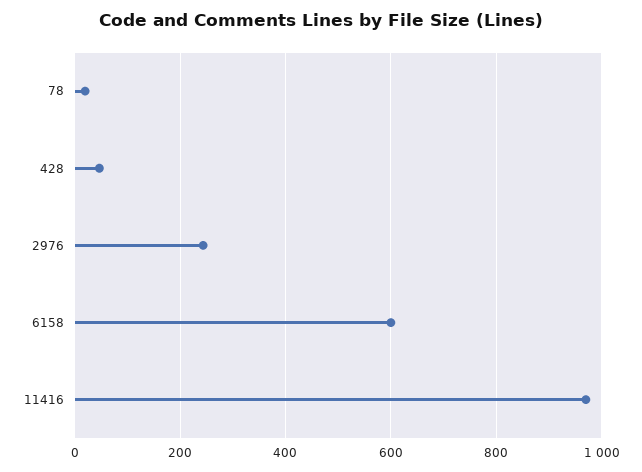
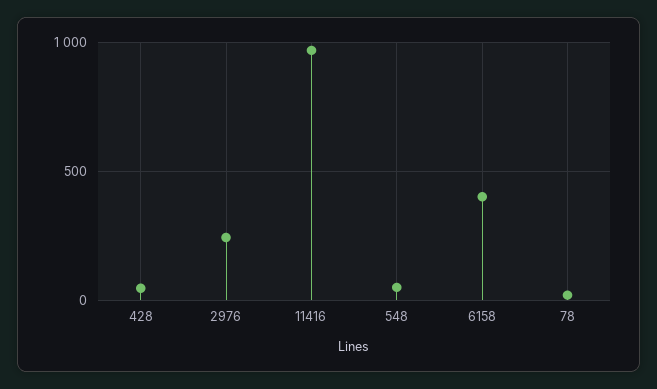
6158: 600 -> 400
548: none -> 50

